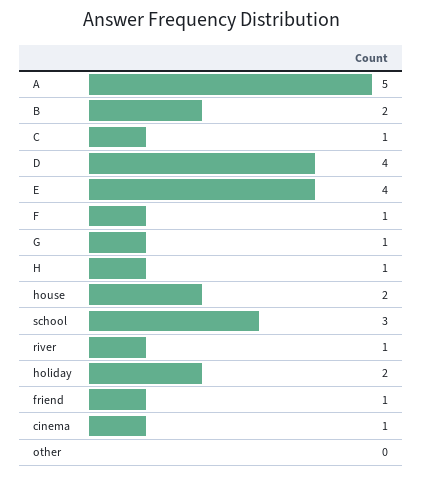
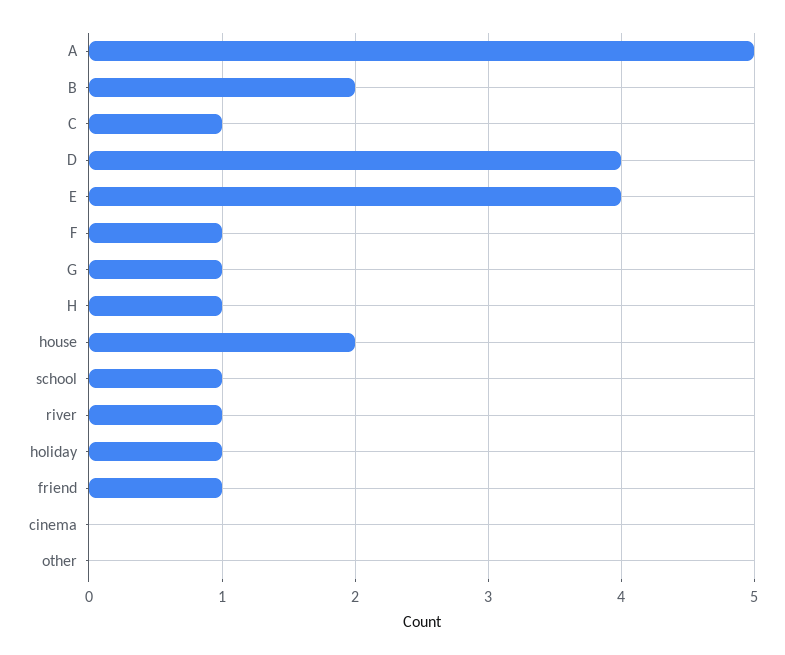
school: 3 -> 1
holiday: 2 -> 1
cinema: 1 -> 0

